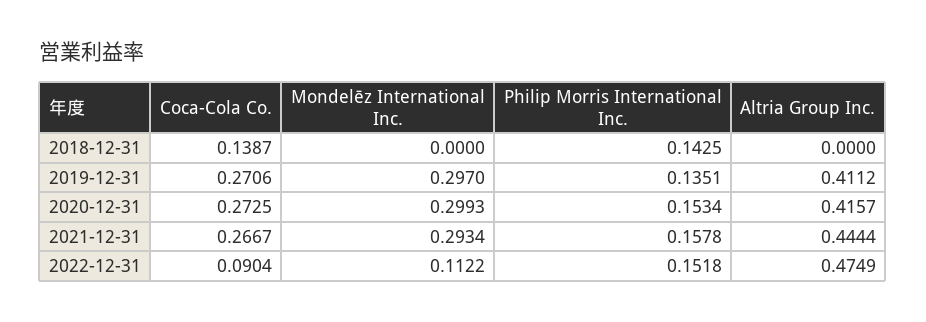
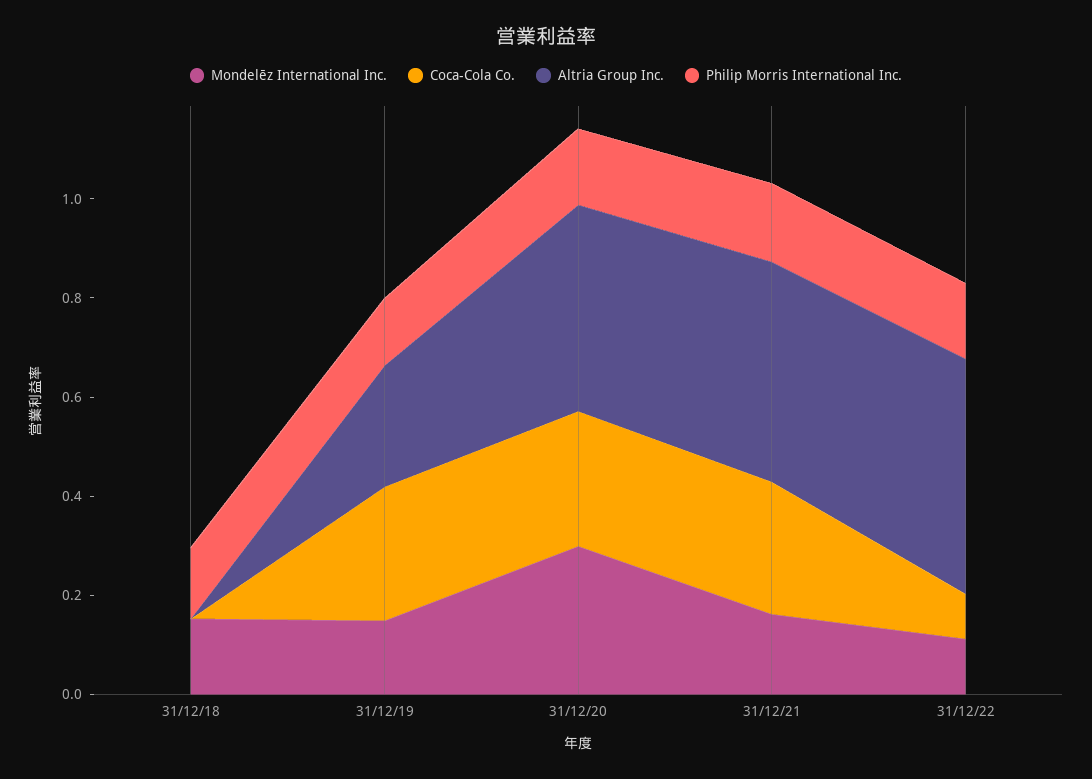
Coca-Cola Co., 2018-12-31: 0.1387 -> 0
Mondelēz International Inc., 2018-12-31: 0 -> 0.15
Mondelēz International Inc., 2019-12-31: 0.297 -> 0.15
Altria Group Inc., 2019-12-31: 0.4112 -> 0.25
Mondelēz International Inc., 2021-12-31: 0.2934 -> 0.15

